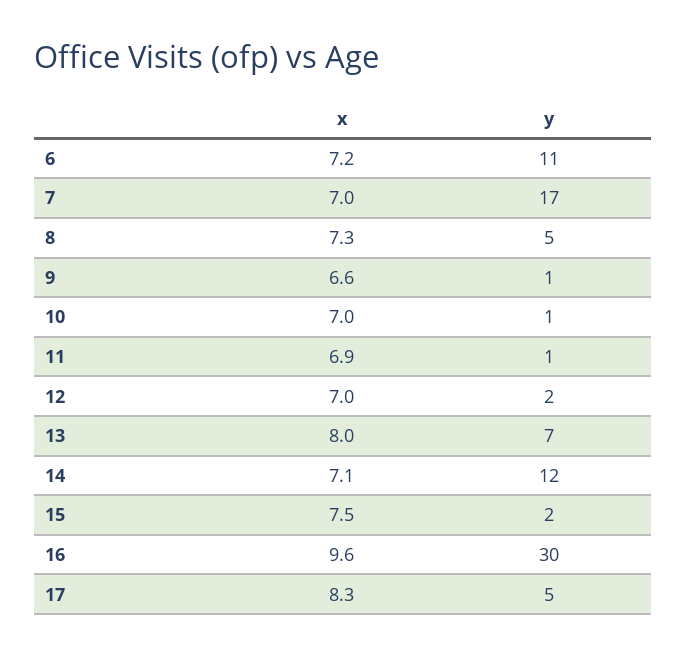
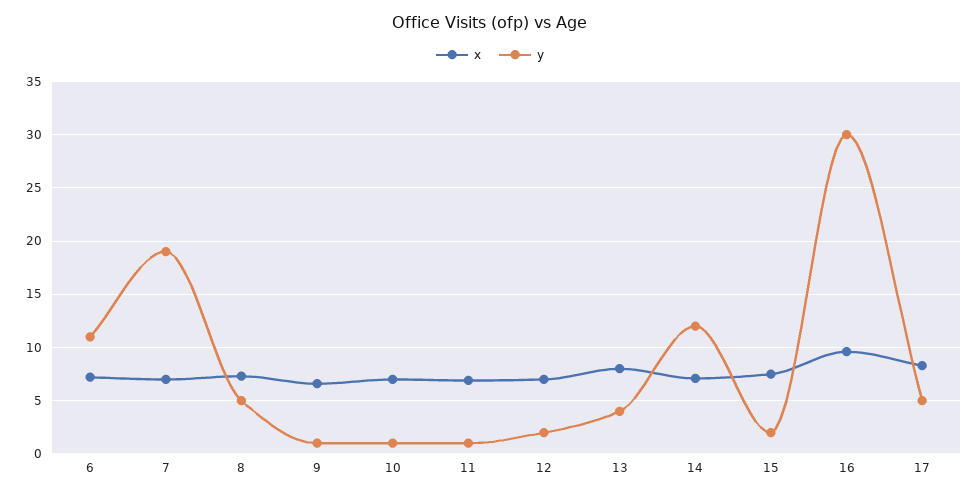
y, 7: 17 -> 19
y, 13: 7 -> 4

